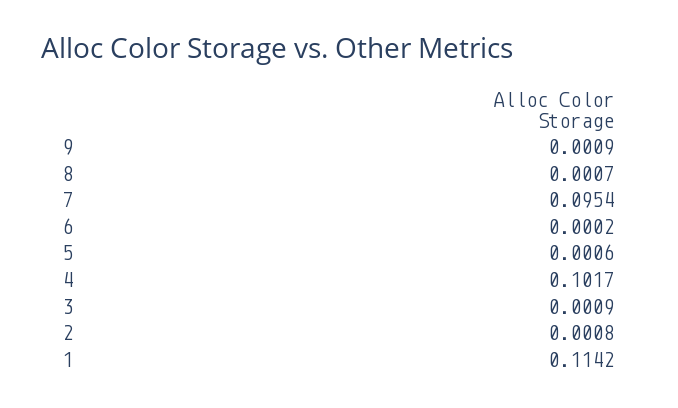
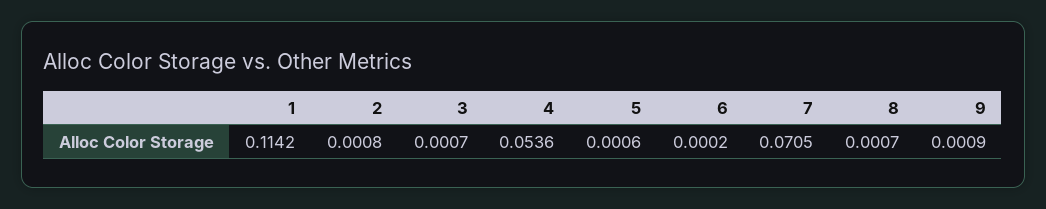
7: 0.0954 -> 0.0705
4: 0.1017 -> 0.0536
3: 0.0009 -> 0.0007

